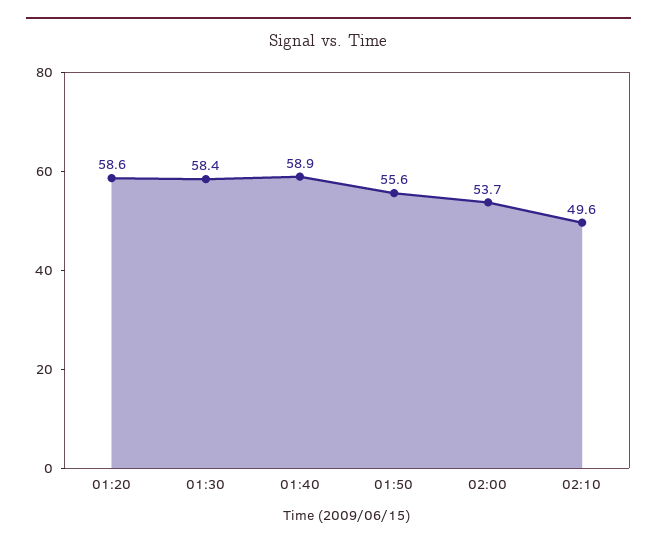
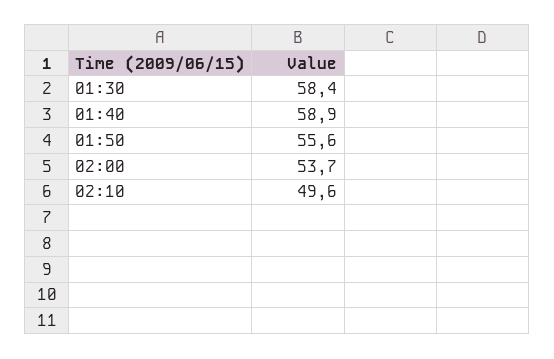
01:20: 58.6 -> none

